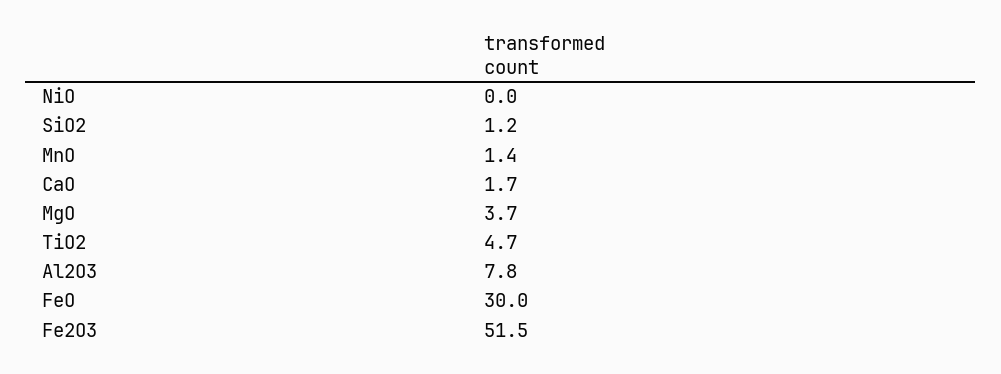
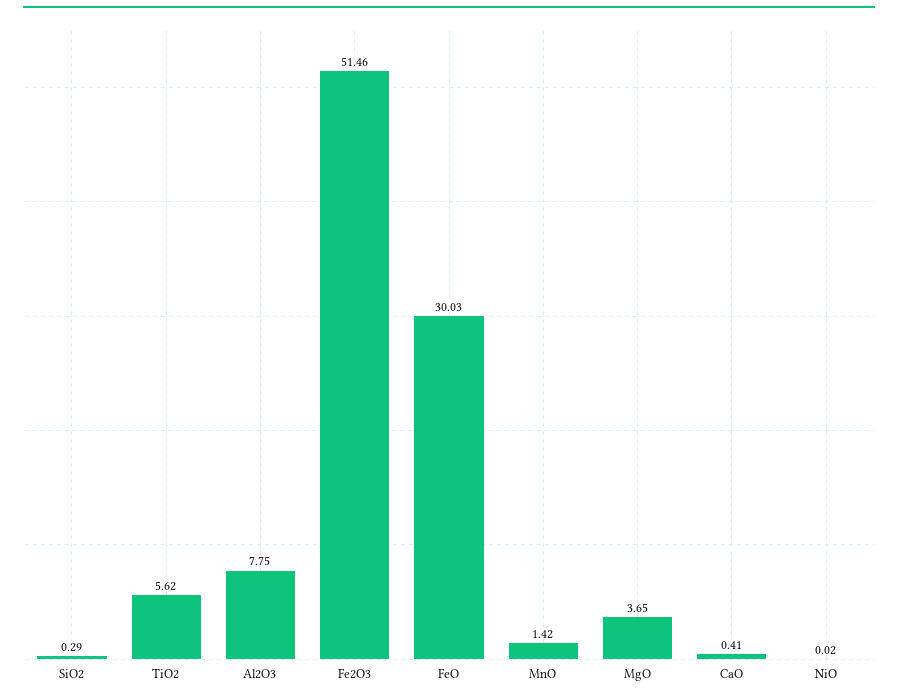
SiO2: 1.2 -> 0.29
CaO: 1.7 -> 0.41
TiO2: 4.7 -> 5.62

